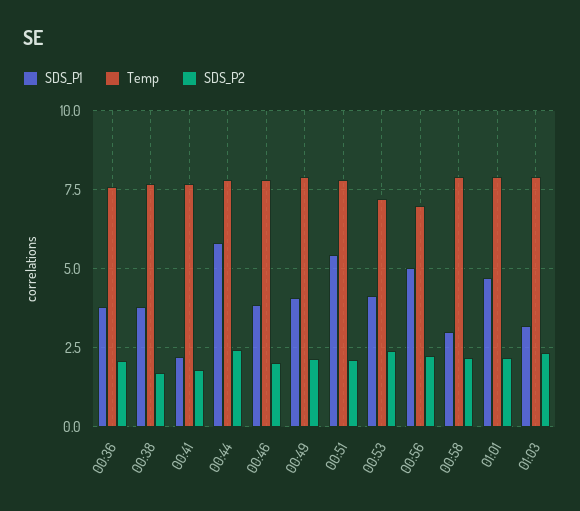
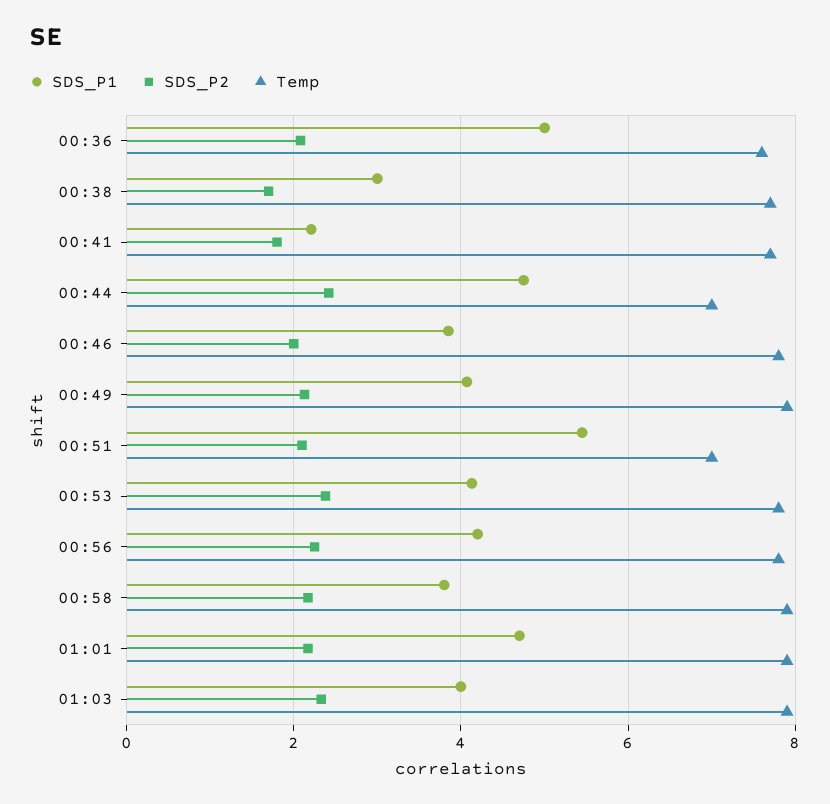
SDS_P1, 00:36: 3.75 -> 5
SDS_P1, 00:38: 3.75 -> 3
SDS_P1, 00:44: 5.75 -> 4.8
Temp, 00:44: 7.75 -> 7
Temp, 00:51: 7.75 -> 7
Temp, 00:53: 7.25 -> 7.8
SDS_P1, 00:56: 5 -> 4.2
Temp, 00:56: 7 -> 7.8
SDS_P1, 00:58: 3 -> 3.8
SDS_P1, 01:03: 3.25 -> 4

